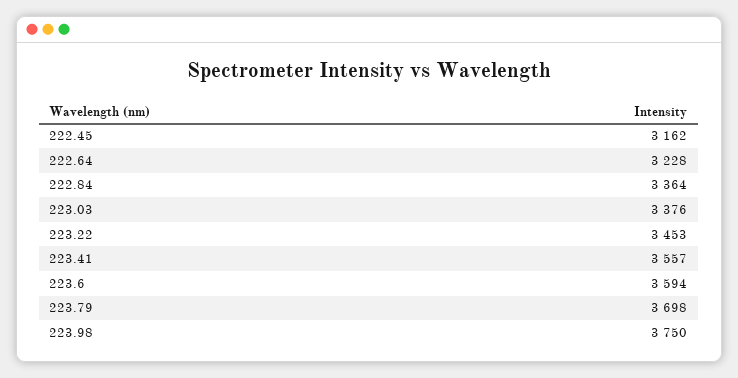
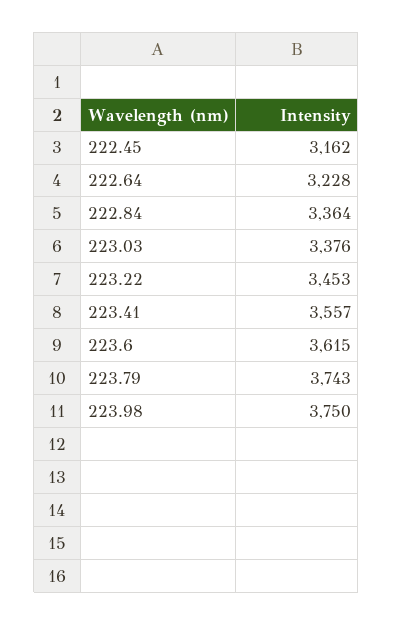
223.6: 3594 -> 3615
223.79: 3698 -> 3743

